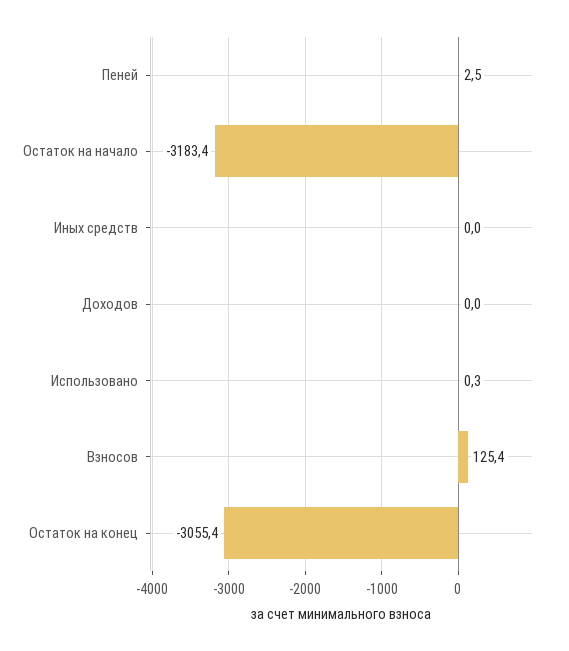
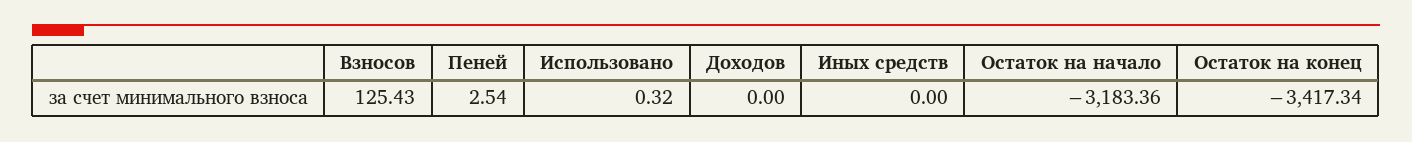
Остаток на конец: -3055.4 -> -3417.34

